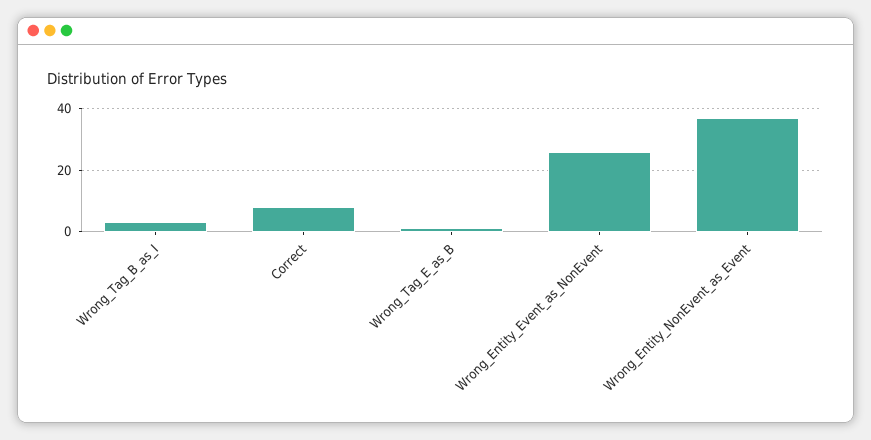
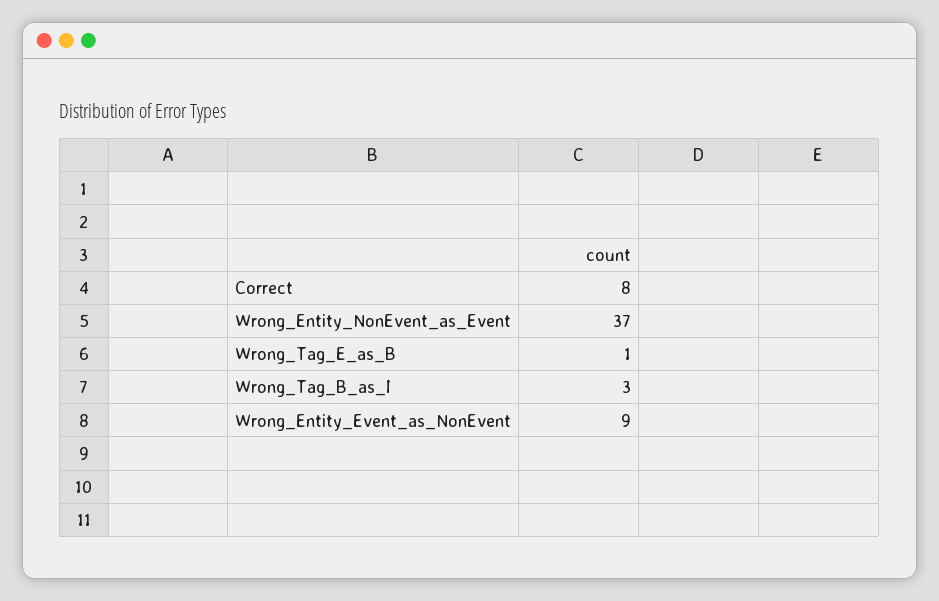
Wrong_Entity_Event_as_NonEvent: 25 -> 9

